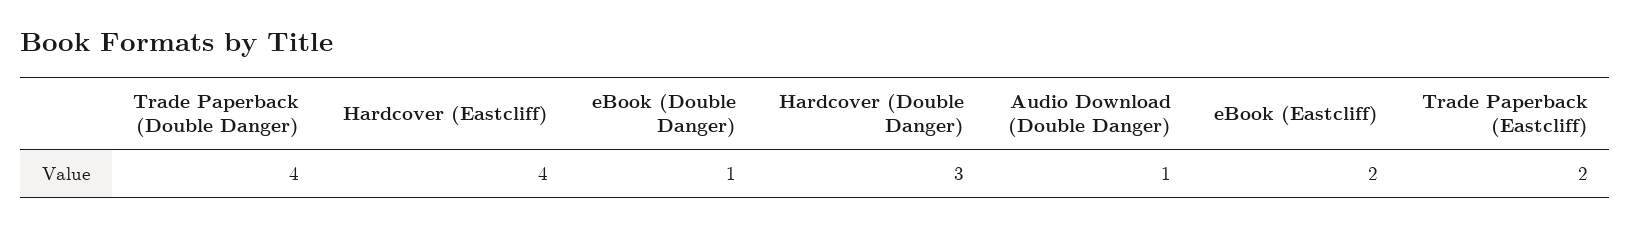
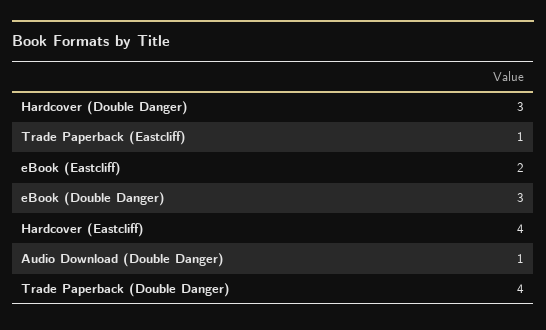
eBook (Double Danger): 1 -> 3
Trade Paperback (Eastcliff): 2 -> 1

